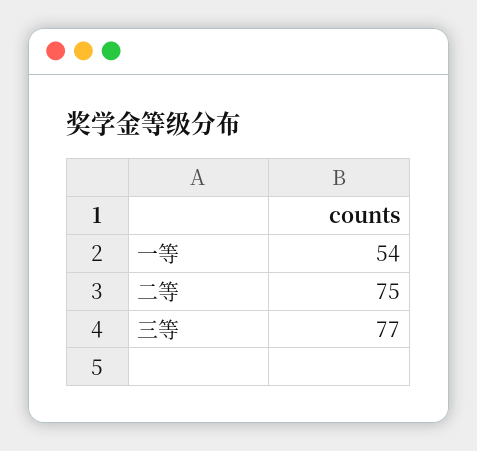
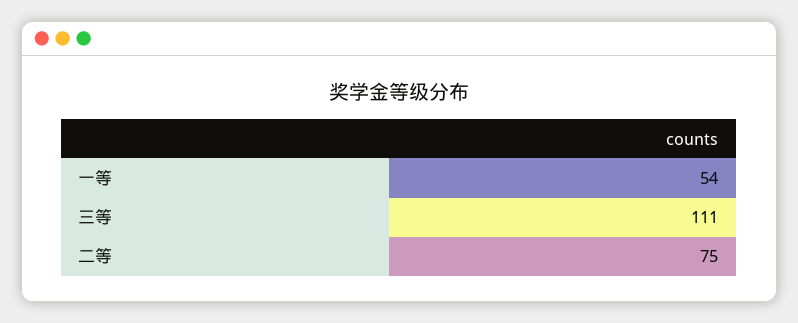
三等: 77 -> 111

